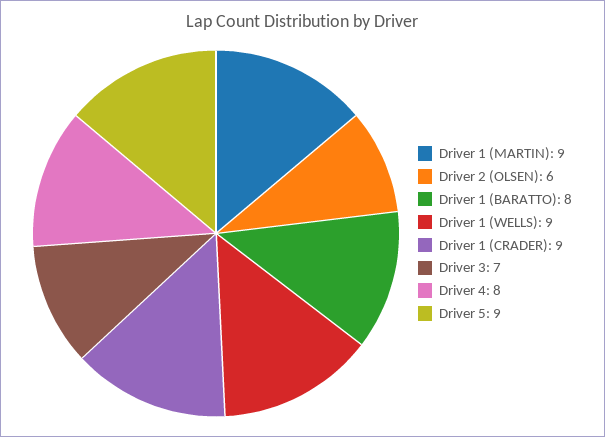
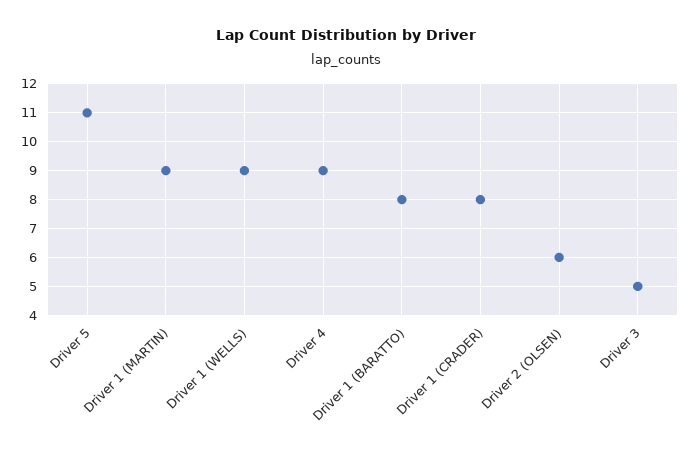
Driver 1 (CRADER): 9 -> 8
Driver 3: 7 -> 5
Driver 4: 8 -> 9
Driver 5: 9 -> 11

